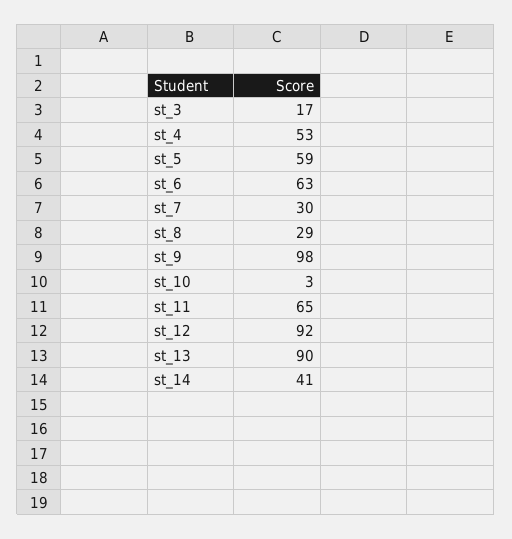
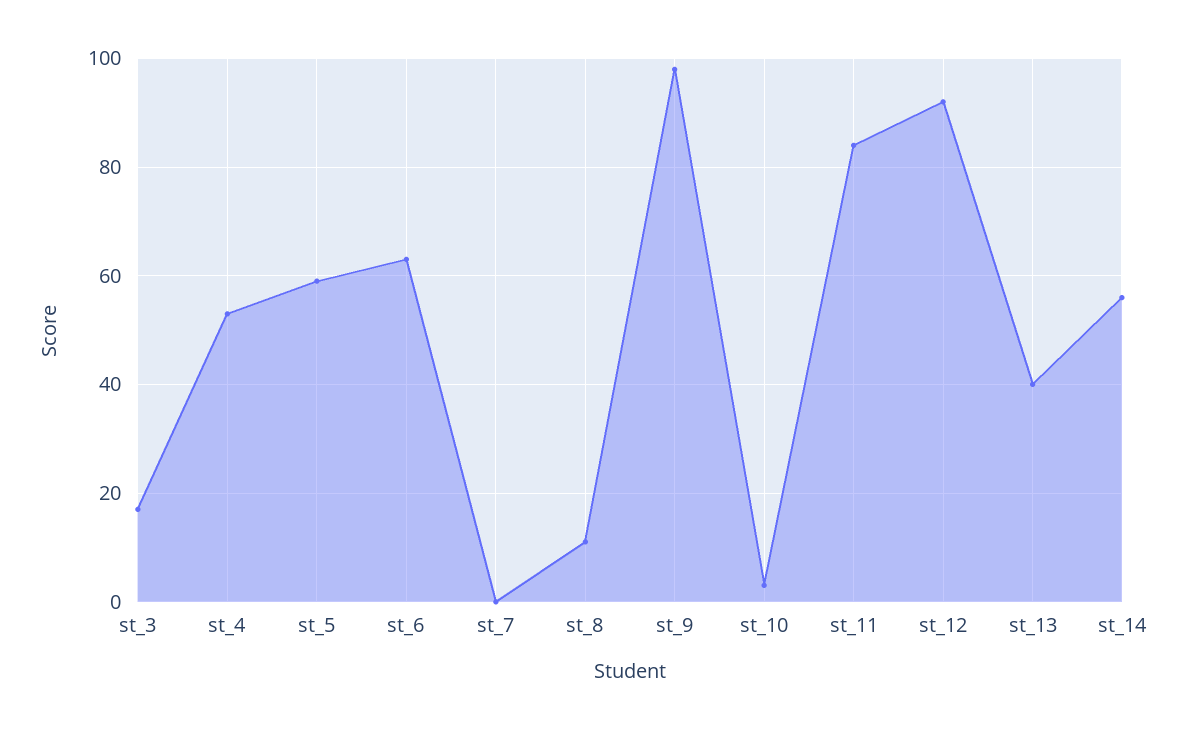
st_7: 30 -> 0
st_8: 29 -> 10
st_11: 65 -> 85
st_13: 90 -> 40
st_14: 41 -> 55

